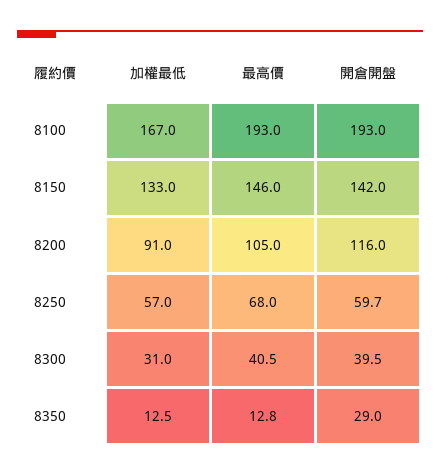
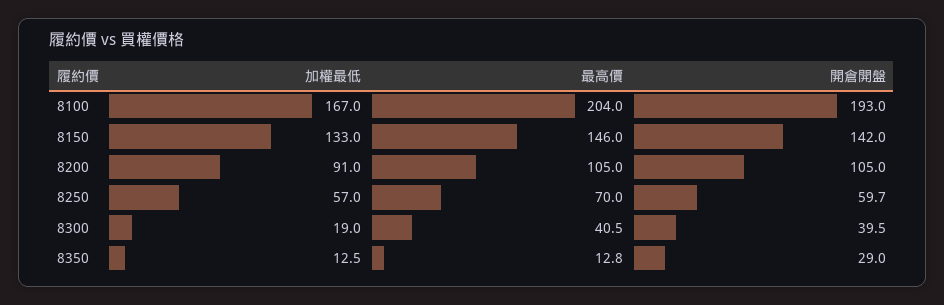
最高價, 8100: 193 -> 204
開倉開盤, 8200: 116 -> 105
最高價, 8250: 68 -> 70
加權最低, 8300: 31 -> 19

